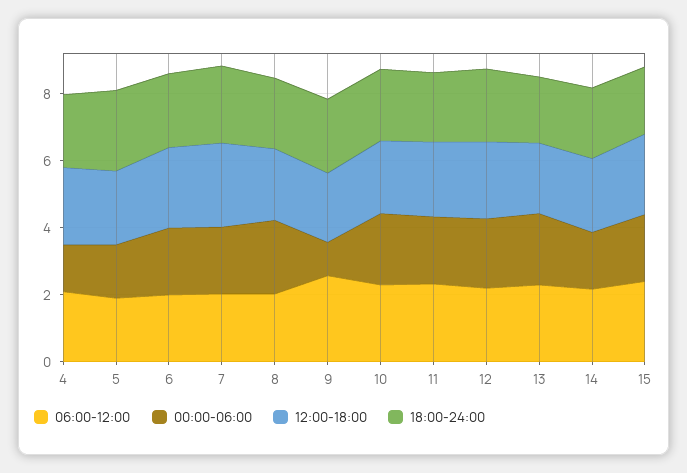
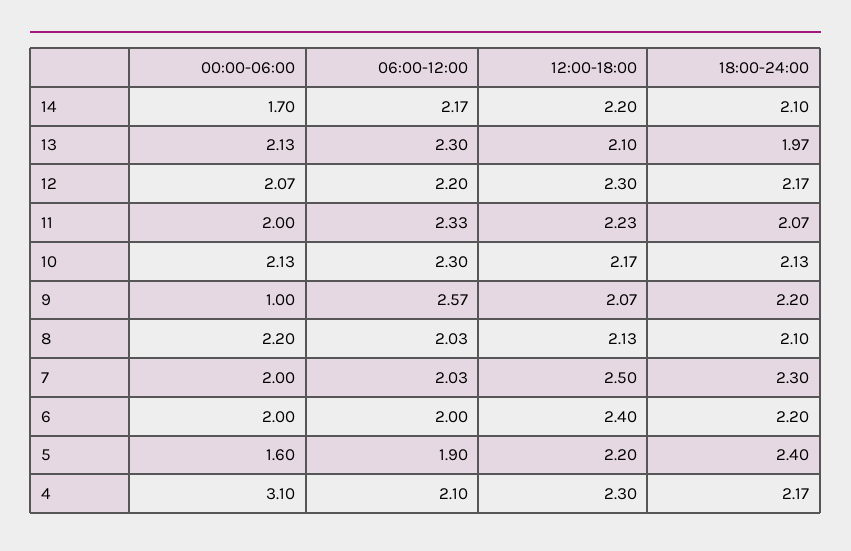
00:00-06:00, 4: 1.5 -> 3.1
06:00-12:00, 15: 2.5 -> none
00:00-06:00, 15: 2 -> none
12:00-18:00, 15: 2.5 -> none
18:00-24:00, 15: 2 -> none

